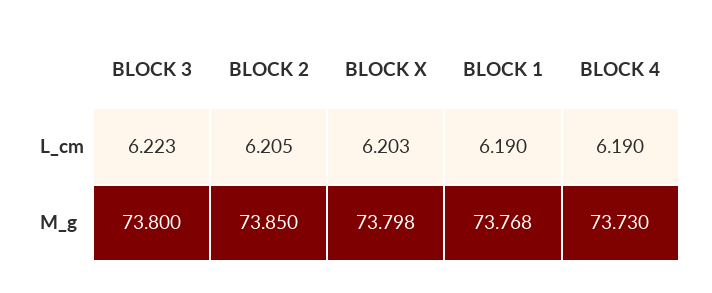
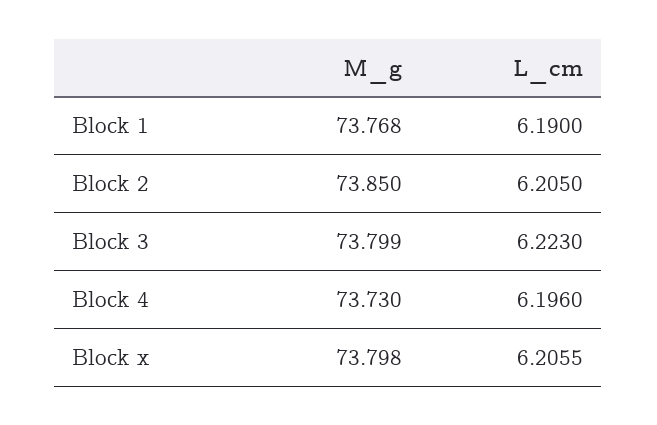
BLOCK X, L_cm: 6.203 -> 6.2055
BLOCK 4, L_cm: 6.19 -> 6.196
BLOCK 3, M_g: 73.8 -> 73.799

